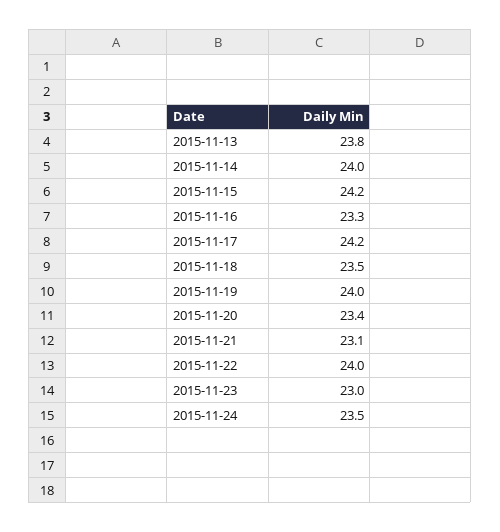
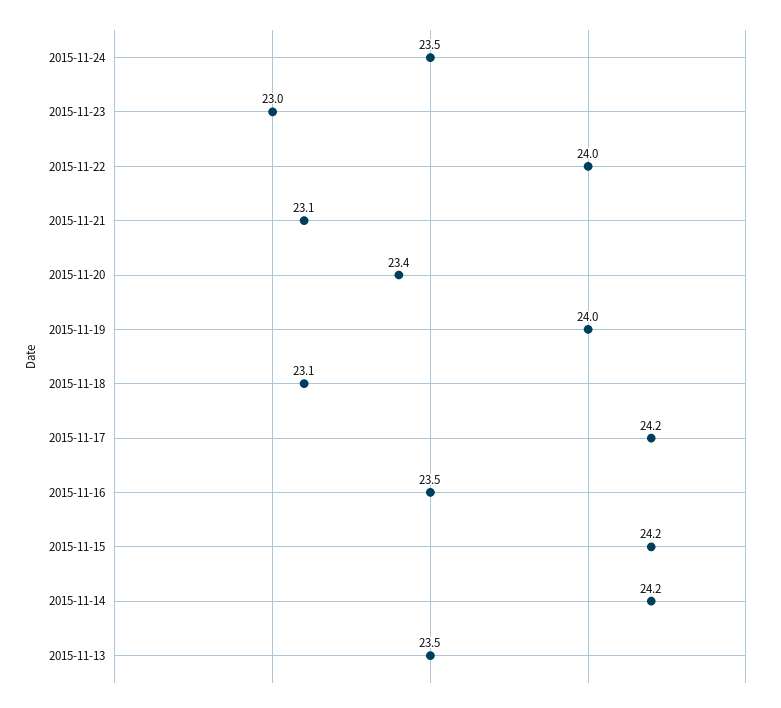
2015-11-13: 23.8 -> 23.5
2015-11-14: 24 -> 24.2
2015-11-16: 23.3 -> 23.5
2015-11-18: 23.5 -> 23.1

